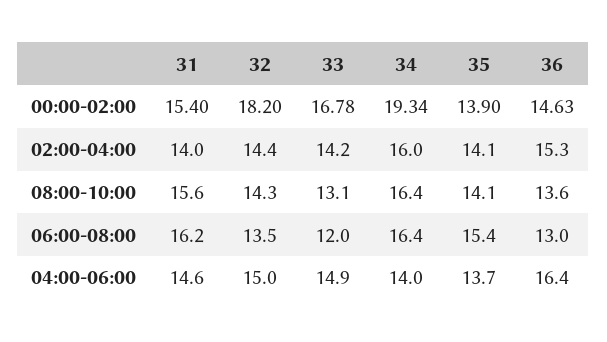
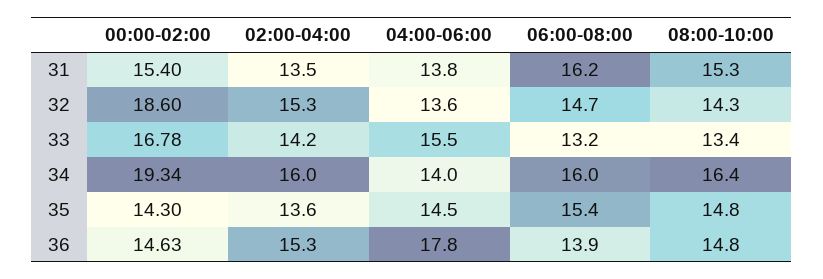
32, 00:00-02:00: 18.2 -> 18.6
35, 00:00-02:00: 13.9 -> 14.3
31, 02:00-04:00: 14 -> 13.5
32, 02:00-04:00: 14.4 -> 15.3
35, 02:00-04:00: 14.1 -> 13.6
31, 08:00-10:00: 15.6 -> 15.3
33, 08:00-10:00: 13.1 -> 13.4
35, 08:00-10:00: 14.1 -> 14.8
36, 08:00-10:00: 13.6 -> 14.8
32, 06:00-08:00: 13.5 -> 14.7
33, 06:00-08:00: 12 -> 13.2
34, 06:00-08:00: 16.4 -> 16
36, 06:00-08:00: 13 -> 13.9
31, 04:00-06:00: 14.6 -> 13.8
32, 04:00-06:00: 15 -> 13.6
33, 04:00-06:00: 14.9 -> 15.5
35, 04:00-06:00: 13.7 -> 14.5
36, 04:00-06:00: 16.4 -> 17.8

